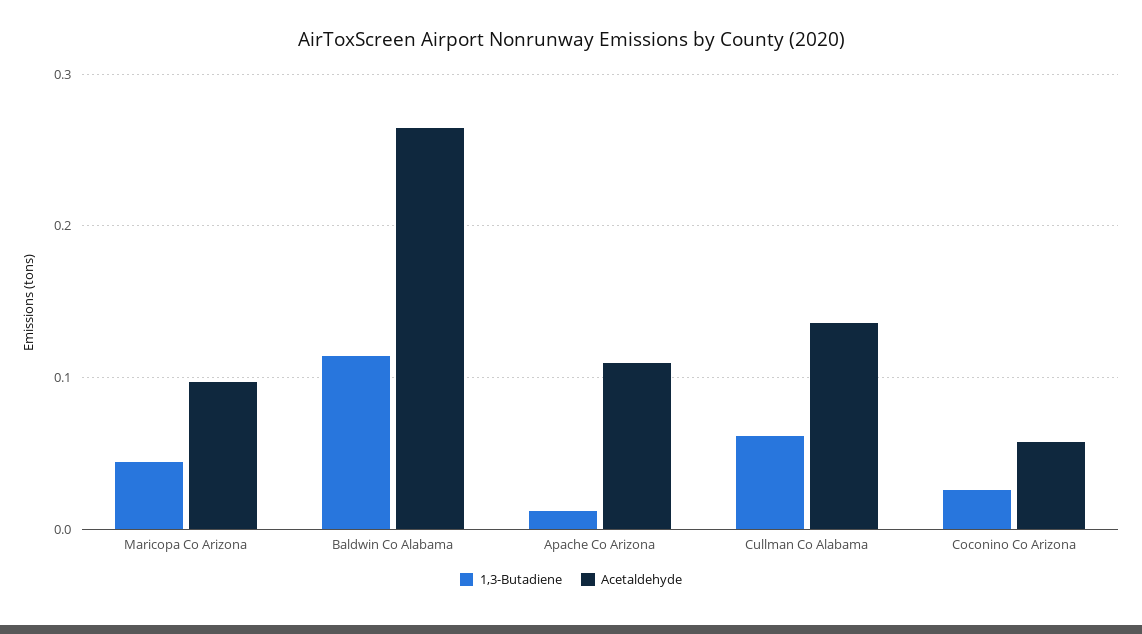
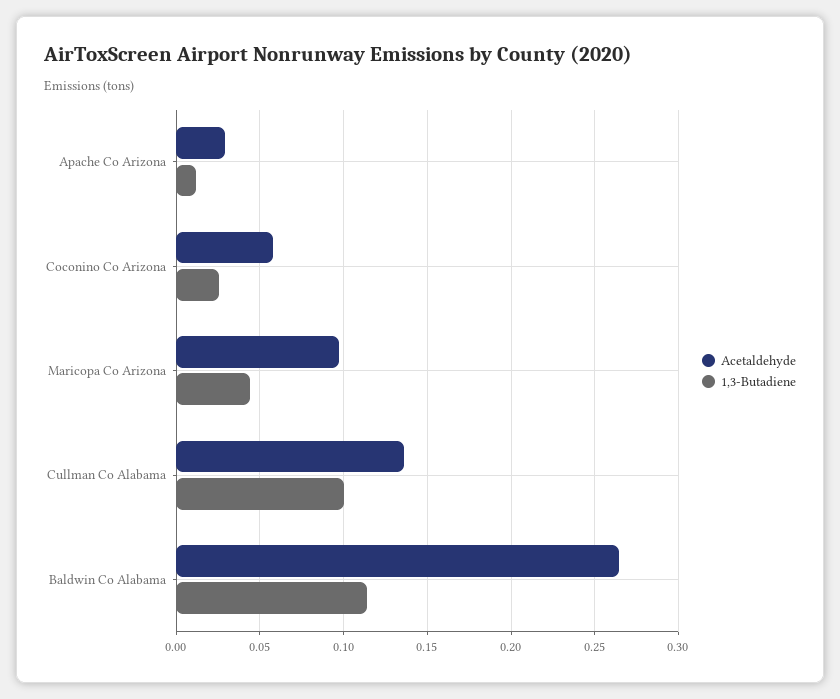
Acetaldehyde, Apache Co Arizona: 0.11 -> 0.03
1,3-Butadiene, Cullman Co Alabama: 0.06 -> 0.1

